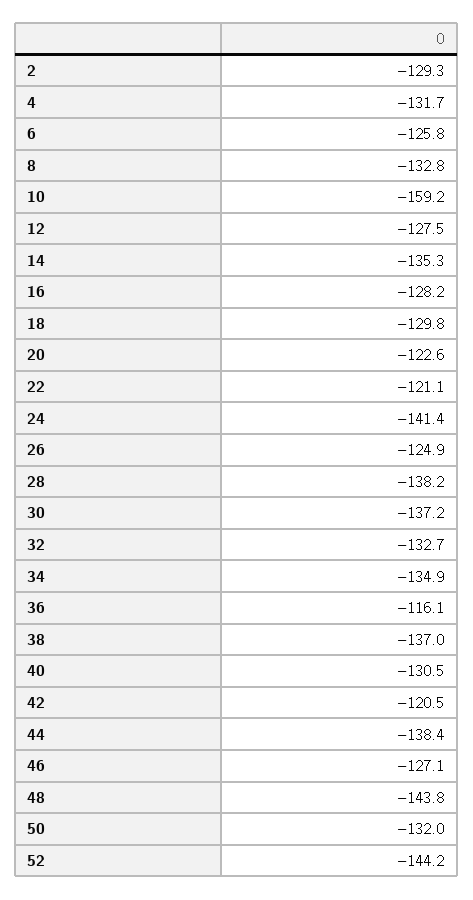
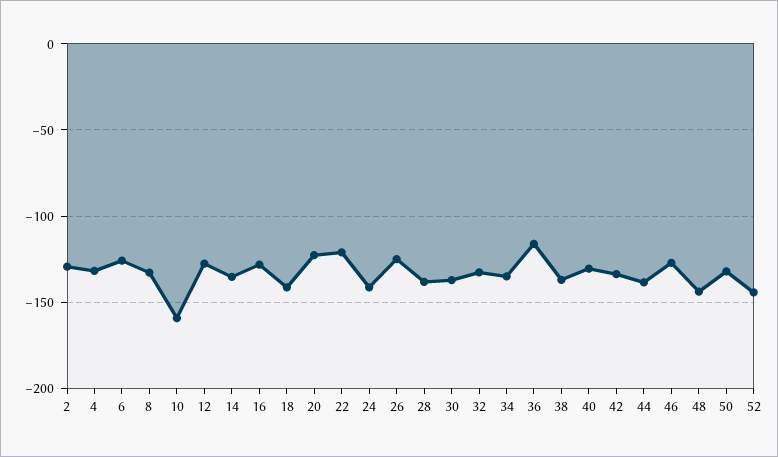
18: -129.8 -> -140
42: -120.5 -> -135

